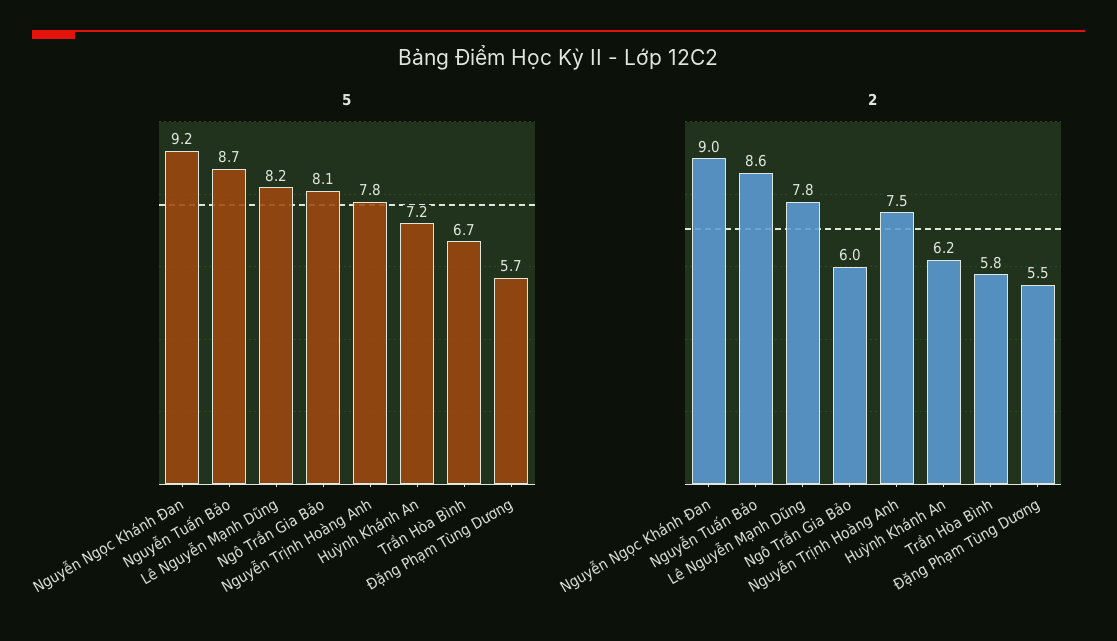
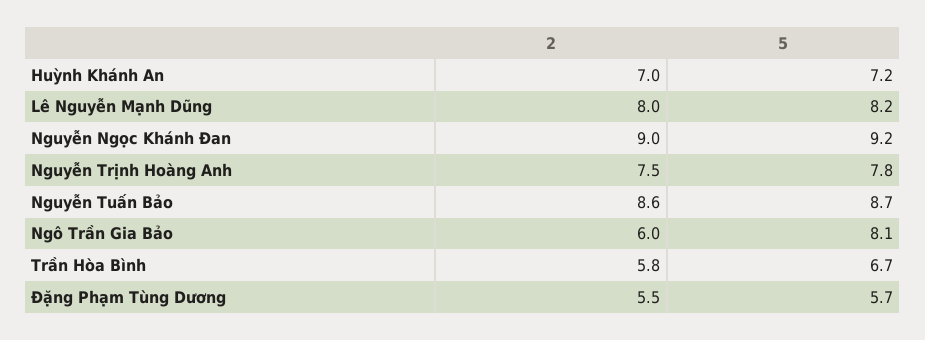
2, Lê Nguyễn Mạnh Dũng: 7.8 -> 8
2, Huỳnh Khánh An: 6.2 -> 7

